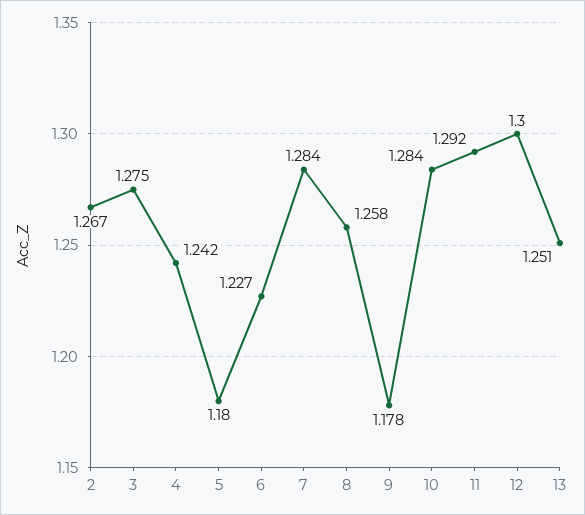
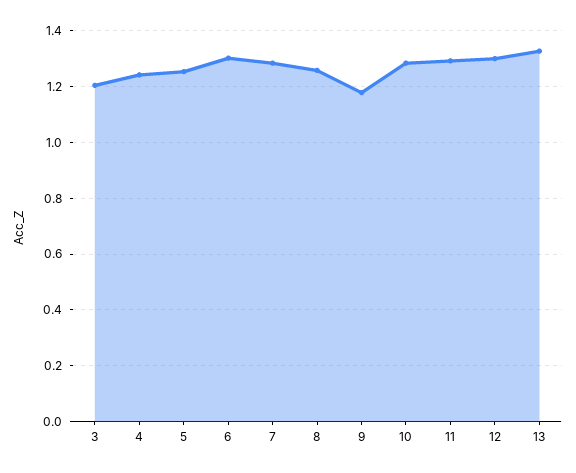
2: 1.267 -> none
3: 1.275 -> 1.2
5: 1.18 -> 1.25
6: 1.227 -> 1.3
13: 1.251 -> 1.325

